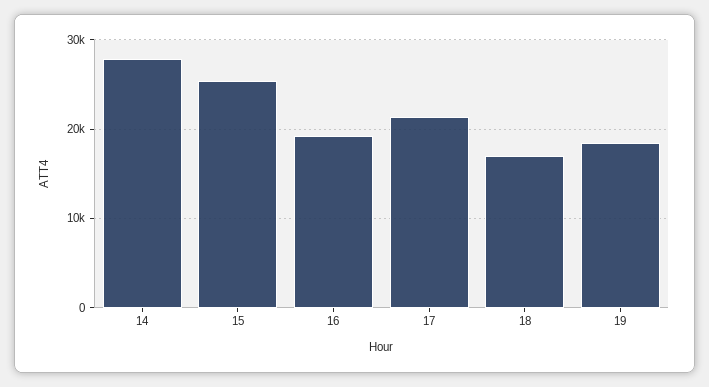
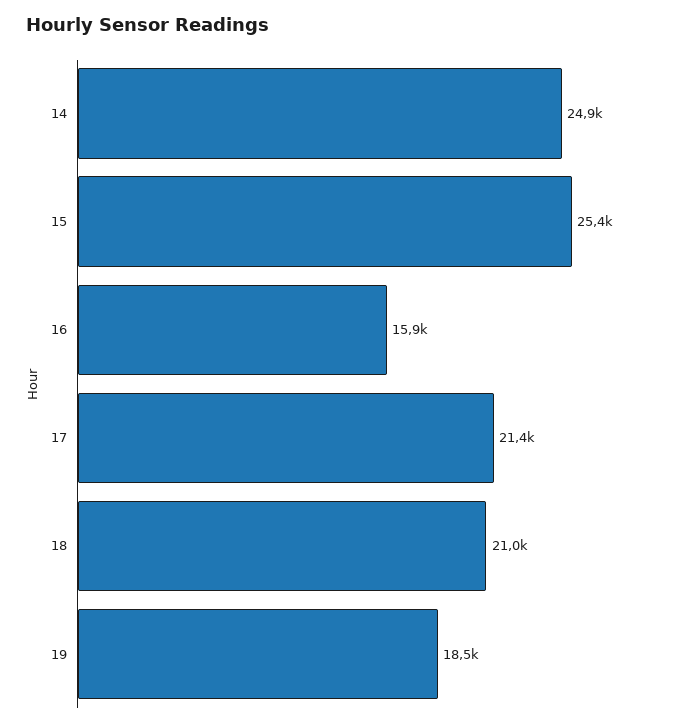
14: 28000 -> 24900
16: 19000 -> 15900
18: 17000 -> 21000

